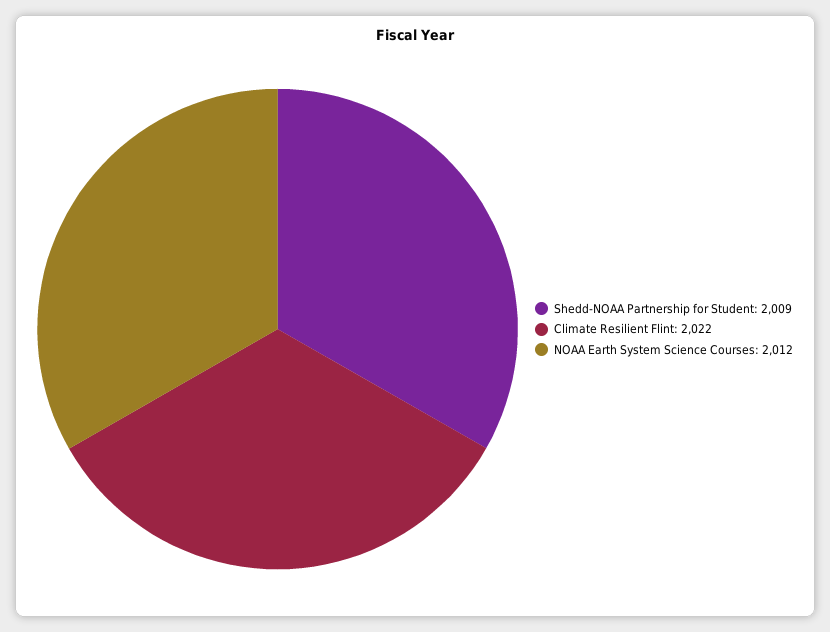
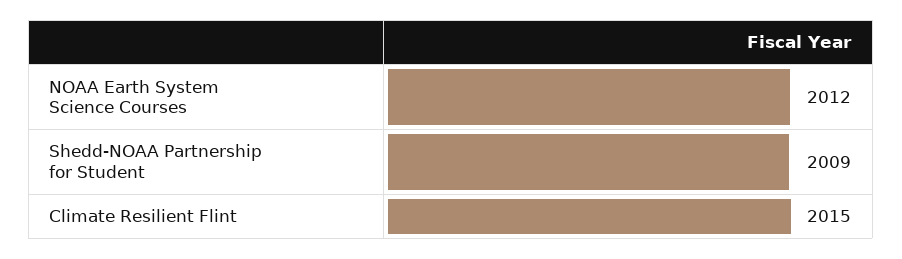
Climate Resilient Flint: 2022 -> 2015

